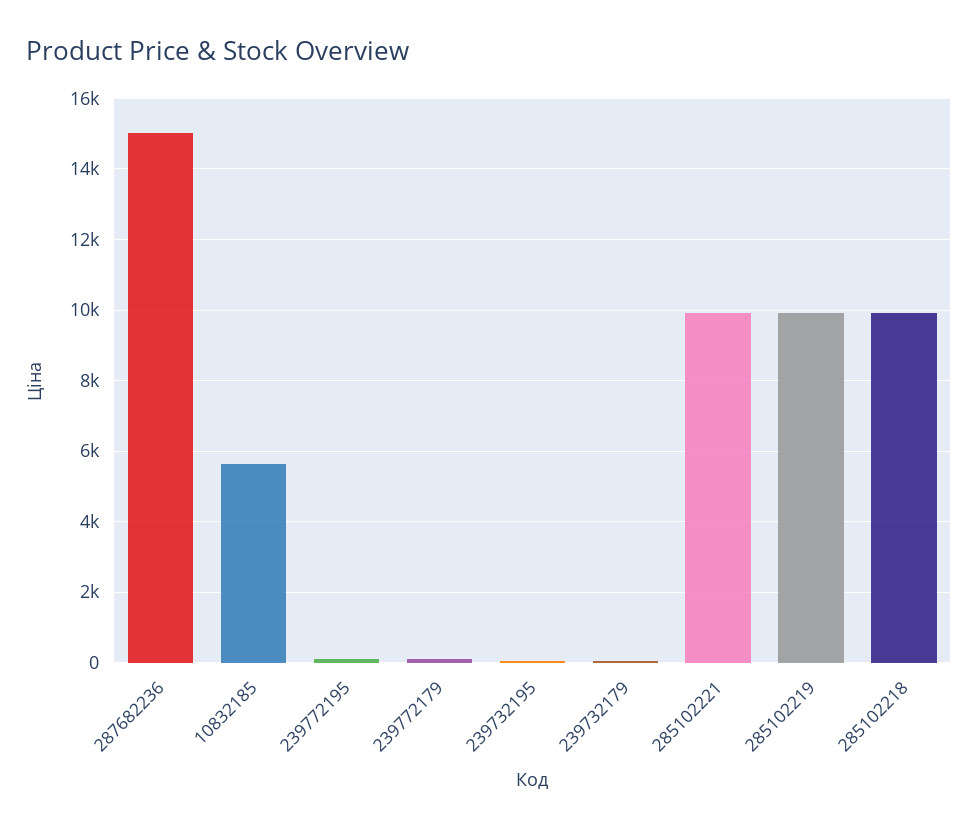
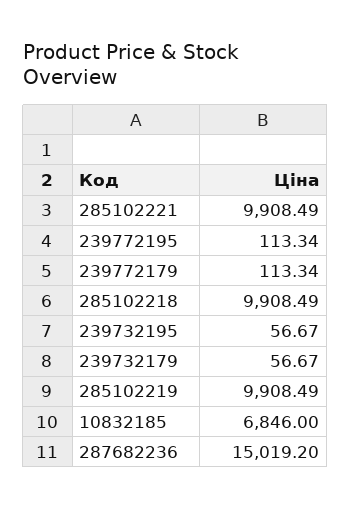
10832185: 5600 -> 6846

